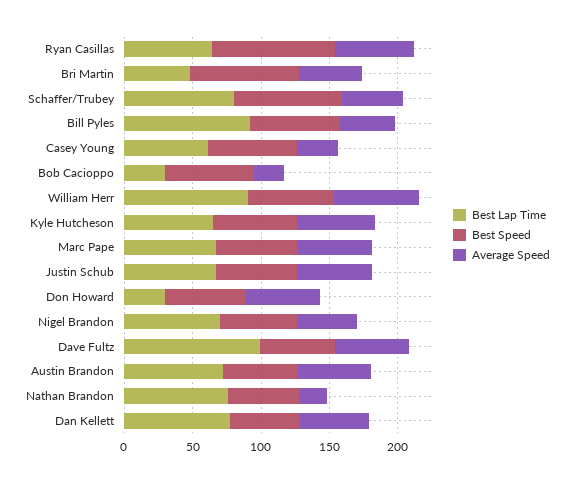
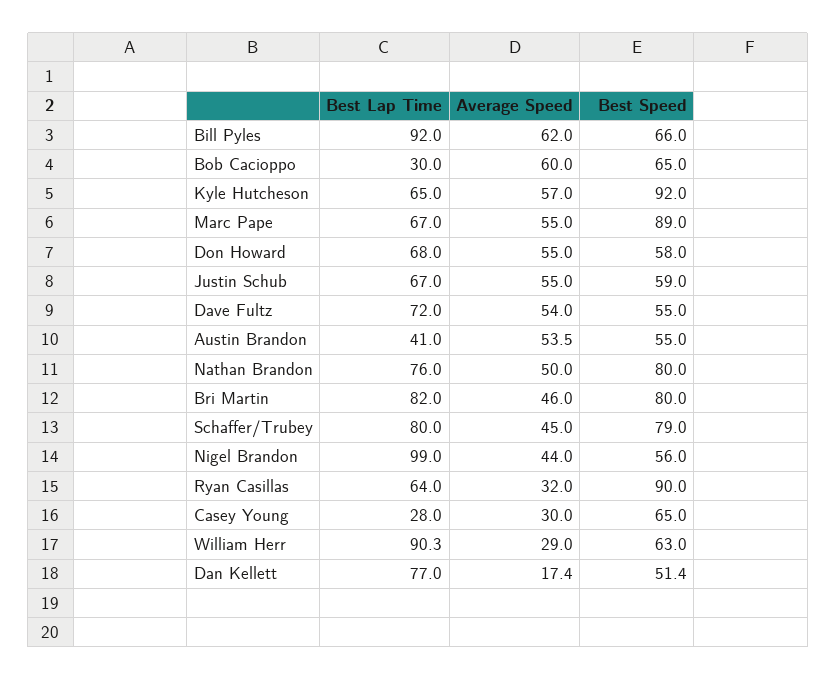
Average Speed, Ryan Casillas: 60 -> 32
Best Lap Time, Bri Martin: 50 -> 82
Average Speed, Bill Pyles: 40 -> 62
Best Lap Time, Casey Young: 60 -> 28
Average Speed, Bob Cacioppo: 20 -> 60
Average Speed, William Herr: 60 -> 29
Best Speed, Kyle Hutcheson: 60 -> 92
Best Speed, Marc Pape: 60 -> 89
Best Lap Time, Don Howard: 30 -> 68
Best Lap Time, Nigel Brandon: 70 -> 99
Best Lap Time, Dave Fultz: 100 -> 72
Best Lap Time, Austin Brandon: 70 -> 41
Best Speed, Nathan Brandon: 50 -> 80
Average Speed, Nathan Brandon: 20 -> 50
Average Speed, Dan Kellett: 50 -> 17.4

